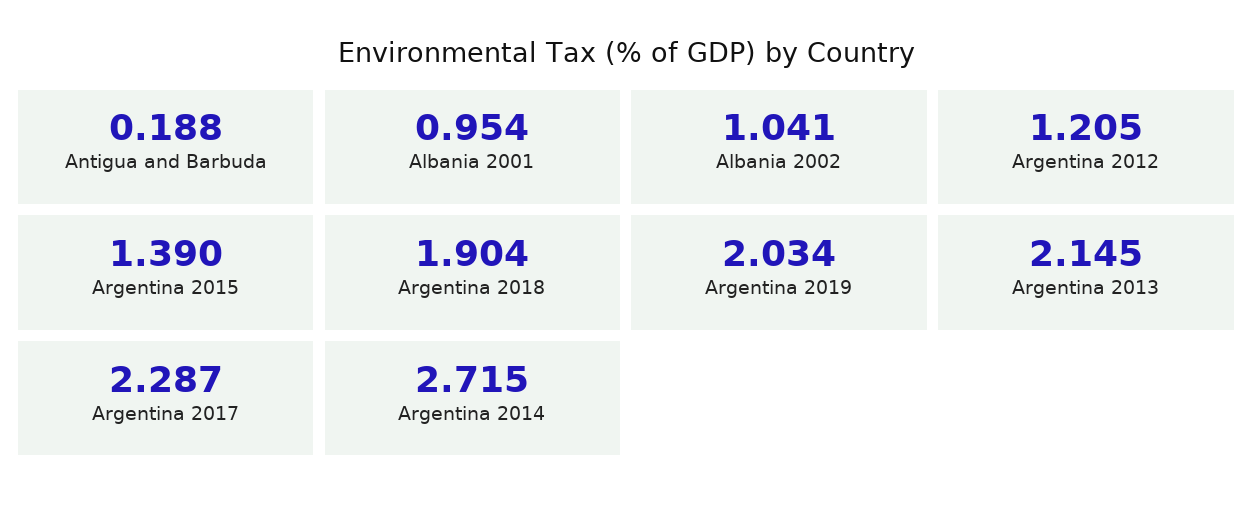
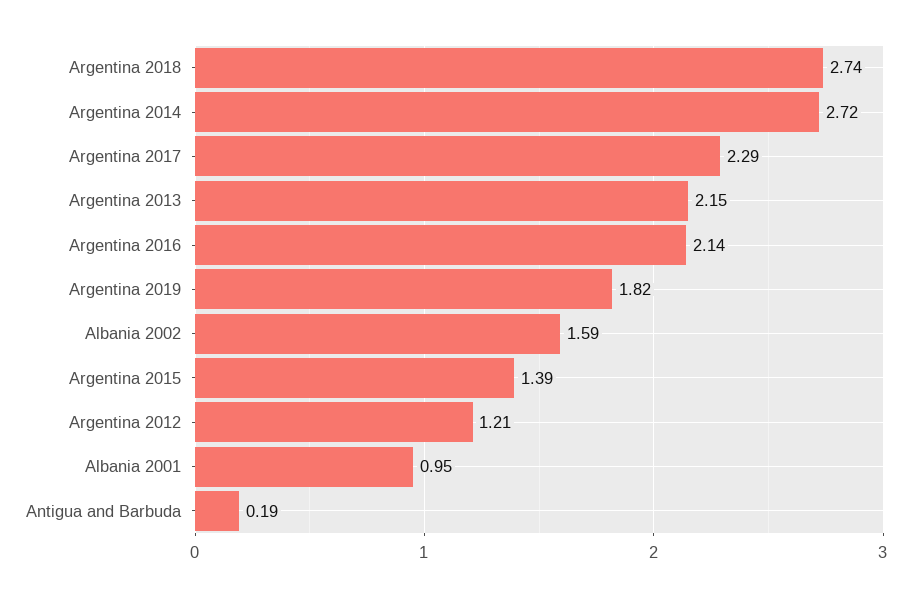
Albania 2002: 1.041 -> 1.59
Argentina 2018: 1.904 -> 2.74
Argentina 2019: 2.034 -> 1.82
Argentina 2016: none -> 2.14

